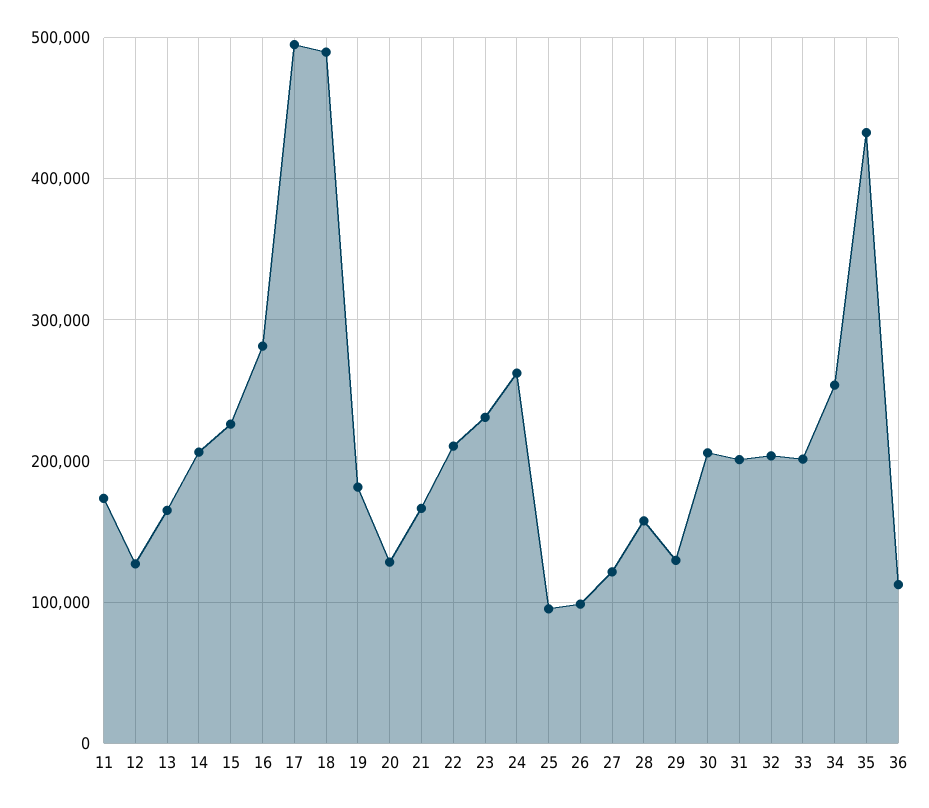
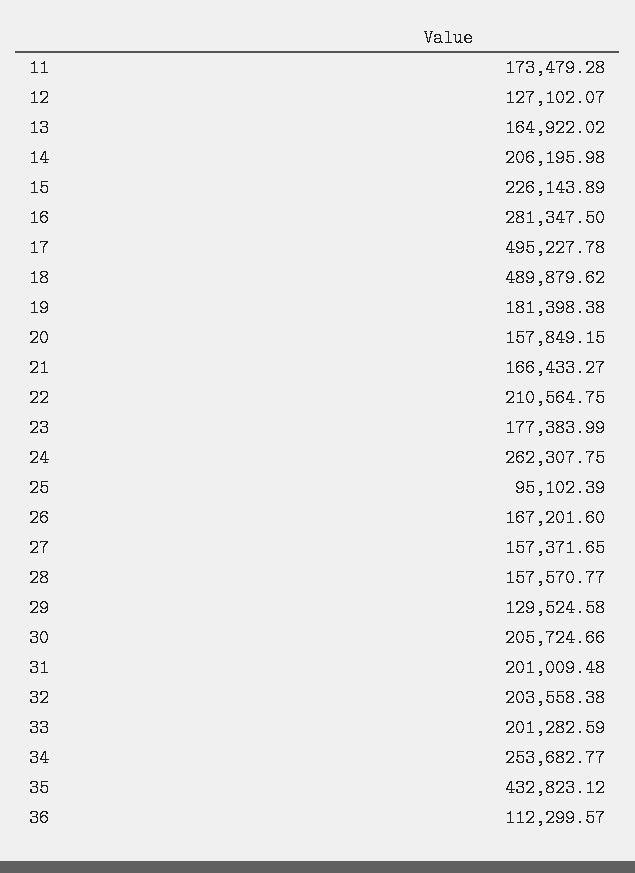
20: 130000 -> 157849.15
23: 230000 -> 177383.99
26: 100000 -> 167201.6
27: 120000 -> 157371.65

